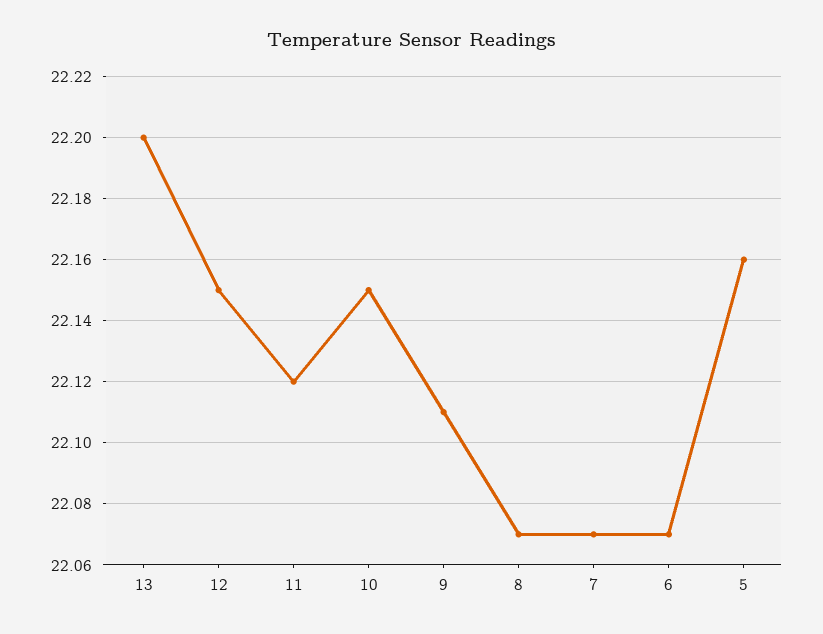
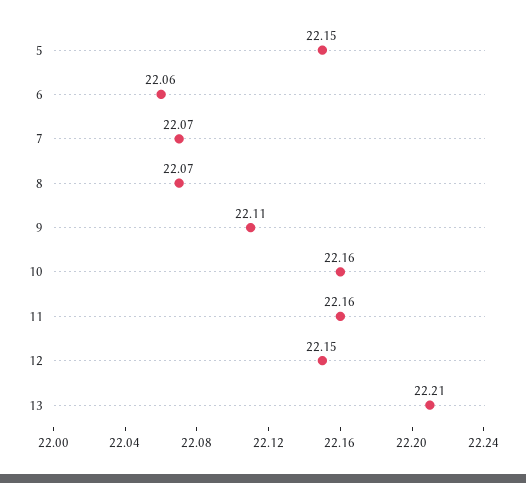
13: 22.2 -> 22.21
11: 22.12 -> 22.16
10: 22.15 -> 22.16
6: 22.07 -> 22.06
5: 22.16 -> 22.15

